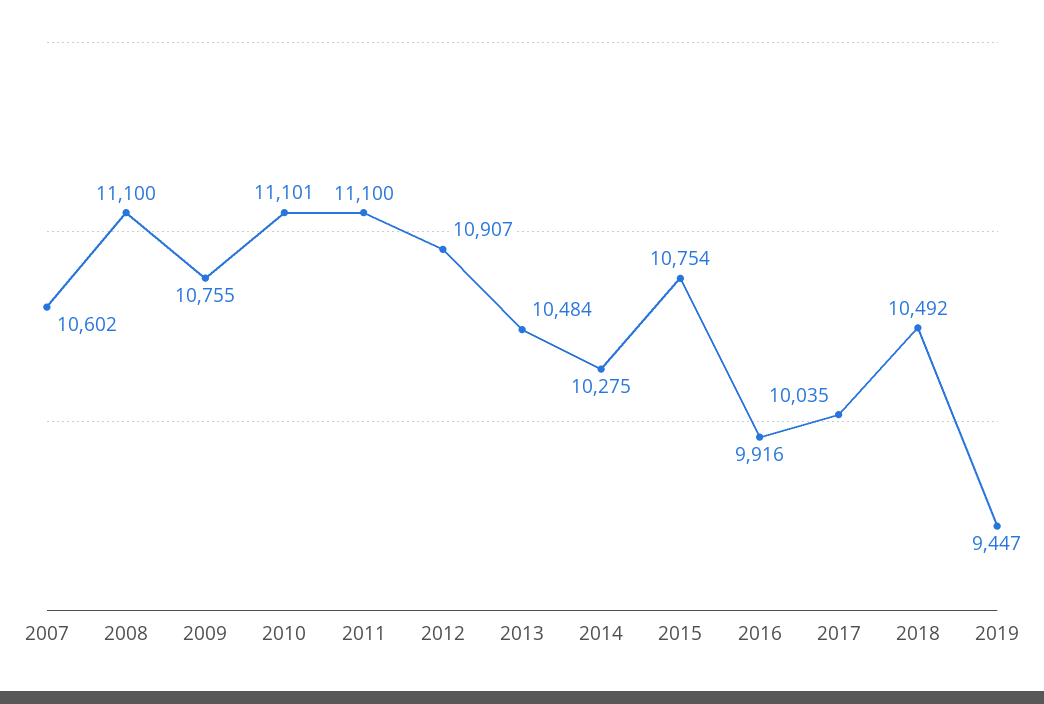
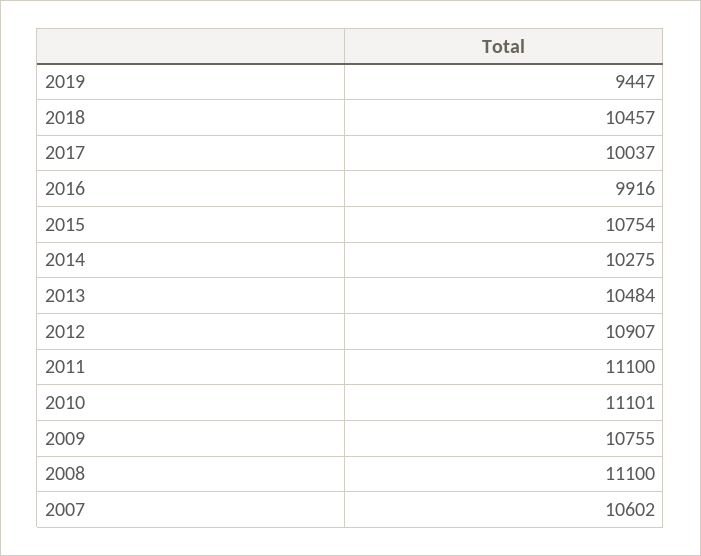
2017: 10035 -> 10037
2018: 10492 -> 10457

